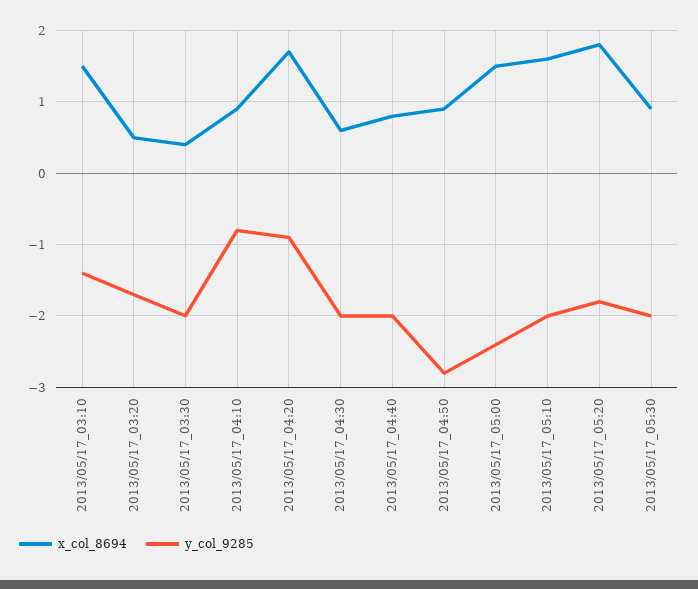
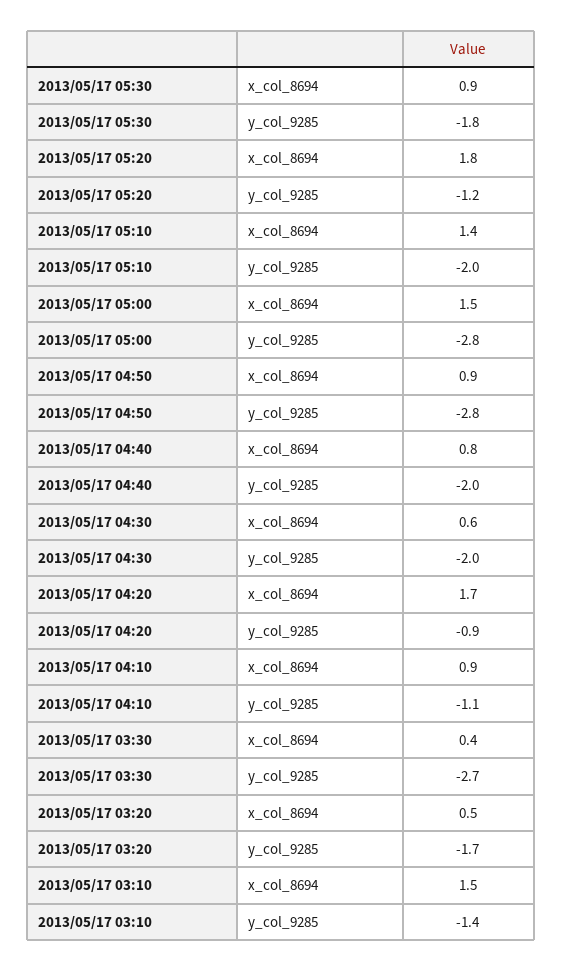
y_col_9285, 2013/05/17_03:30: -2 -> -2.7
y_col_9285, 2013/05/17_04:10: -0.8 -> -1.1
y_col_9285, 2013/05/17_05:00: -2.4 -> -2.8
x_col_8694, 2013/05/17_05:10: 1.6 -> 1.4
y_col_9285, 2013/05/17_05:20: -1.8 -> -1.2
y_col_9285, 2013/05/17_05:30: -2 -> -1.8

